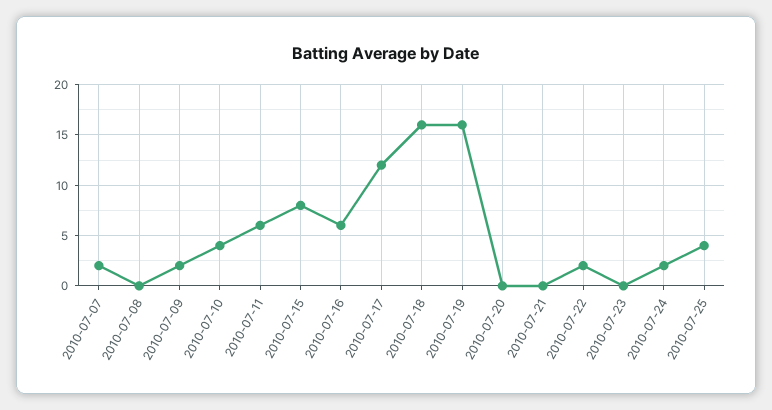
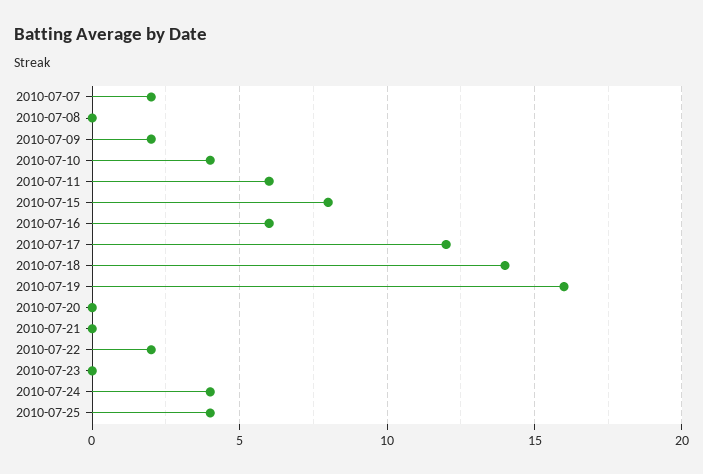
2010-07-18: 16 -> 14
2010-07-24: 2 -> 4

